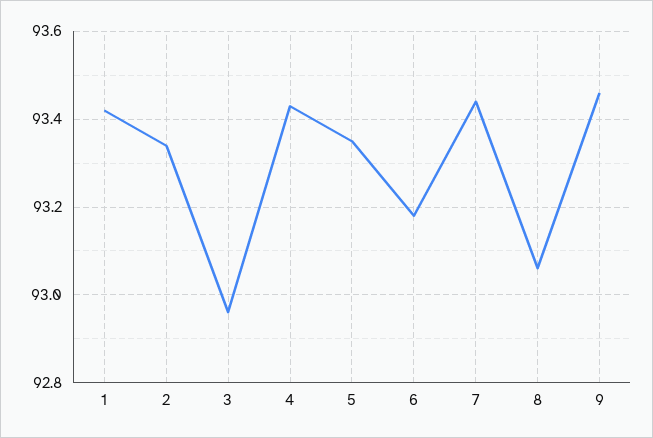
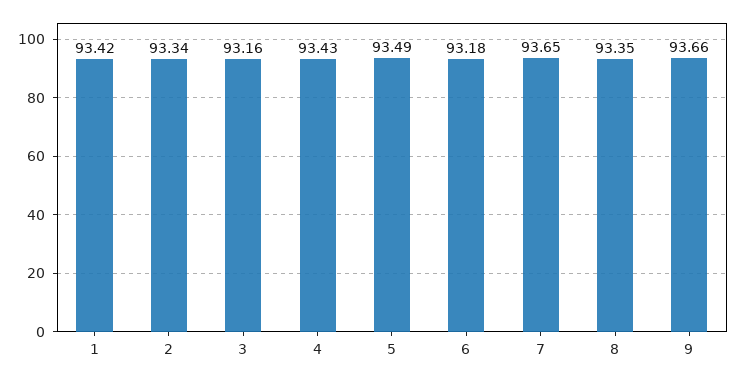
3: 92.95 -> 93.16
5: 93.35 -> 93.49
7: 93.45 -> 93.65
8: 93.05 -> 93.35
9: 93.45 -> 93.66

